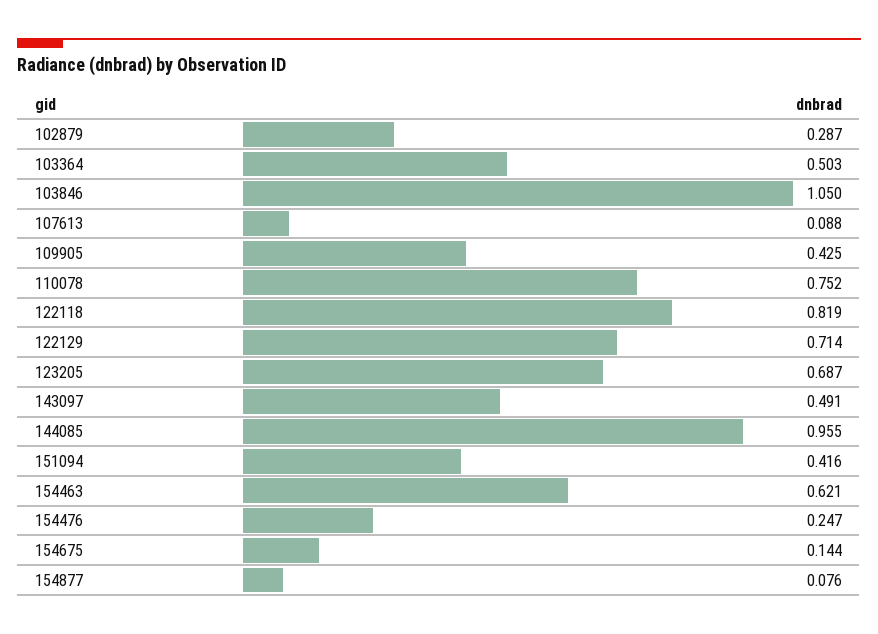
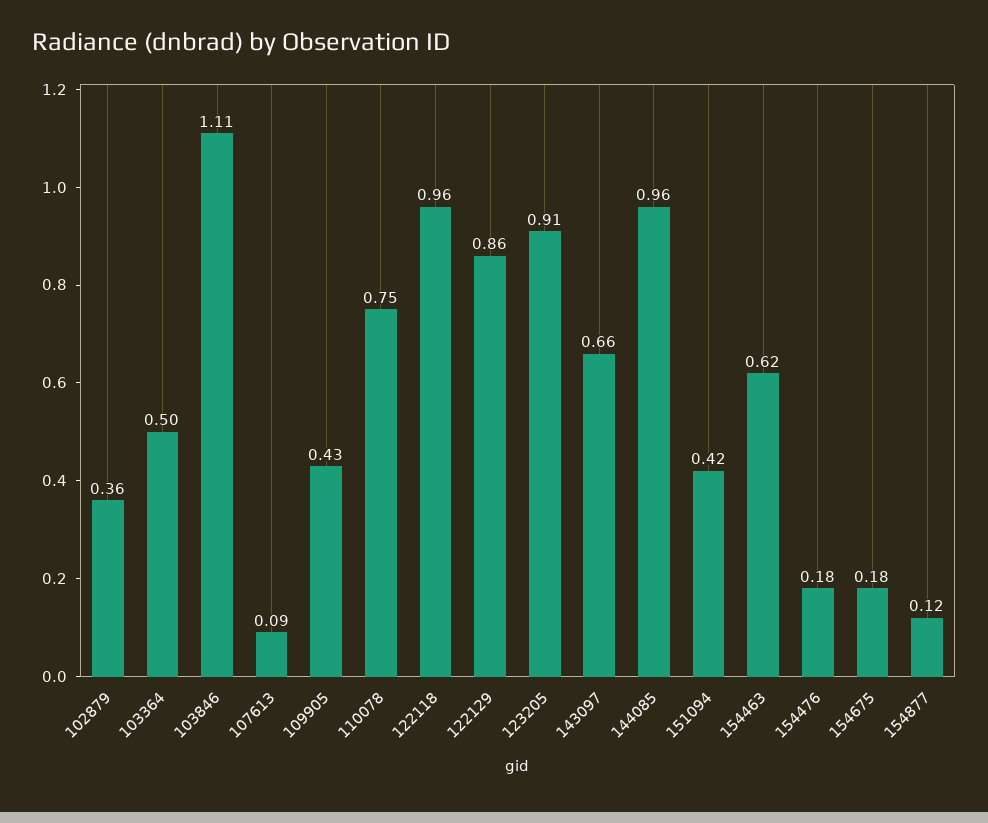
102879: 0.287 -> 0.36
103846: 1.05 -> 1.11
122118: 0.819 -> 0.96
122129: 0.714 -> 0.86
123205: 0.687 -> 0.91
143097: 0.491 -> 0.66
154476: 0.247 -> 0.18
154675: 0.144 -> 0.18
154877: 0.076 -> 0.12

